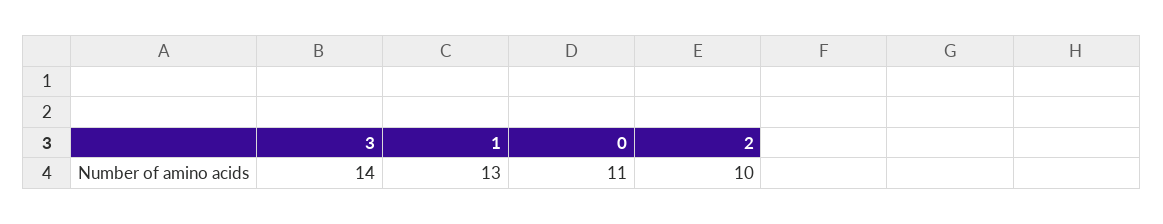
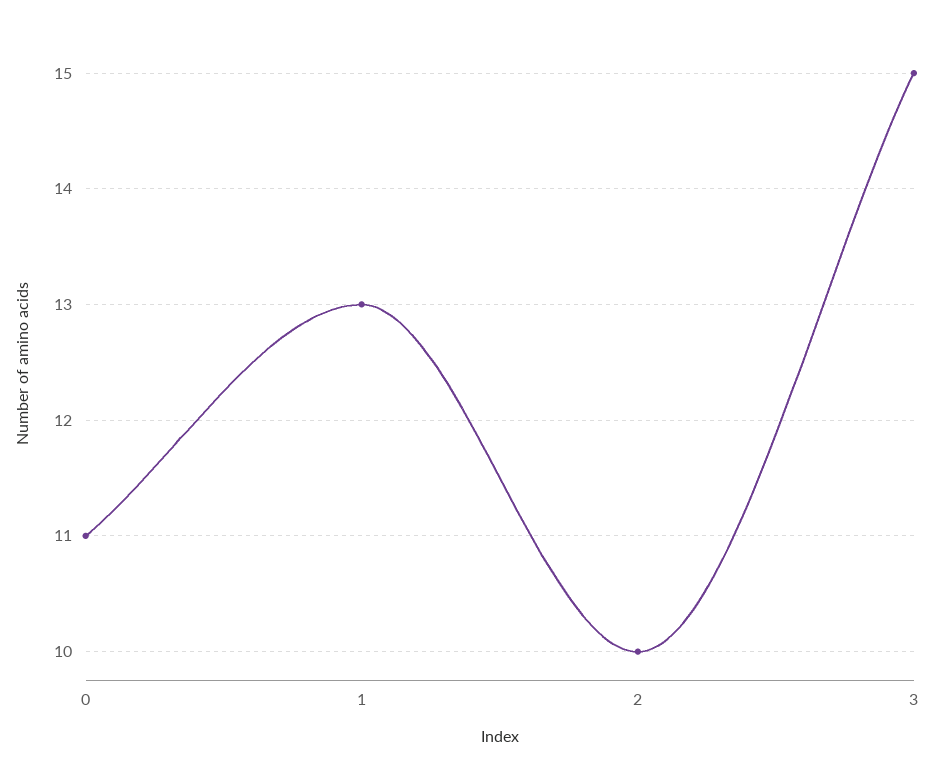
3: 14 -> 15

